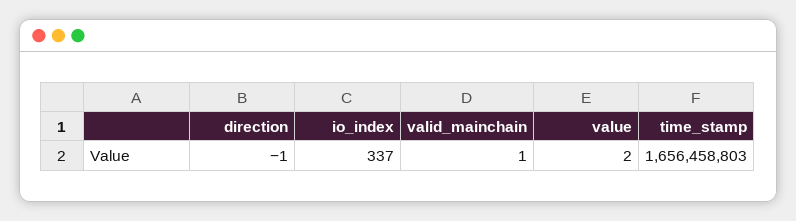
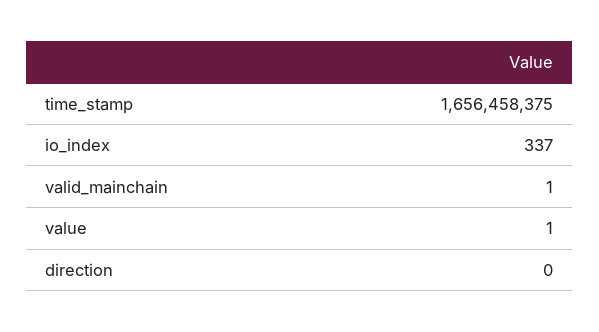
direction: -1 -> 0
value: 2 -> 1
time_stamp: 1656458803 -> 1656458375

